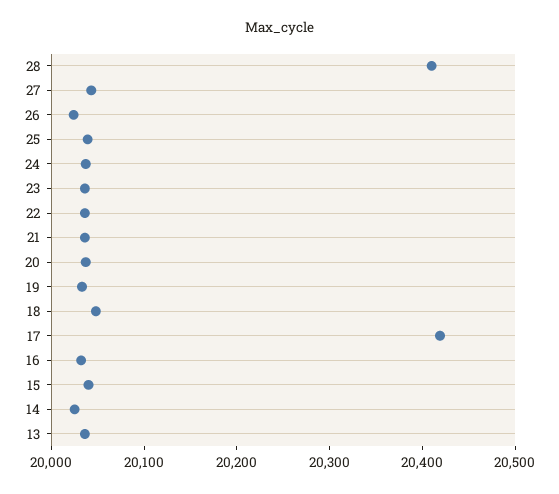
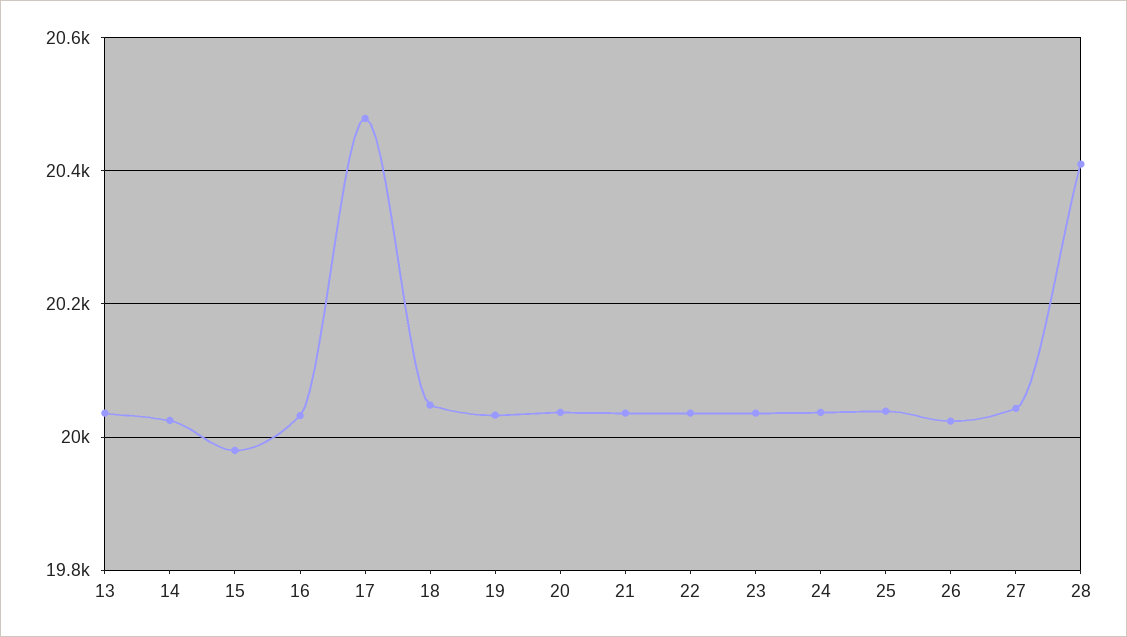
17: 20420 -> 20480
15: 20040 -> 19980

